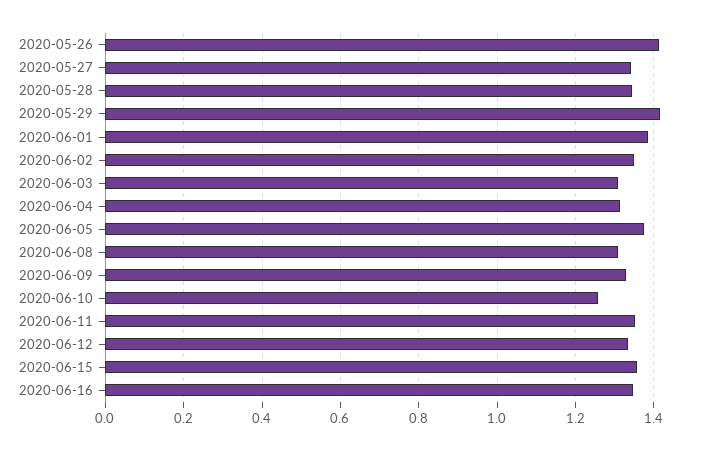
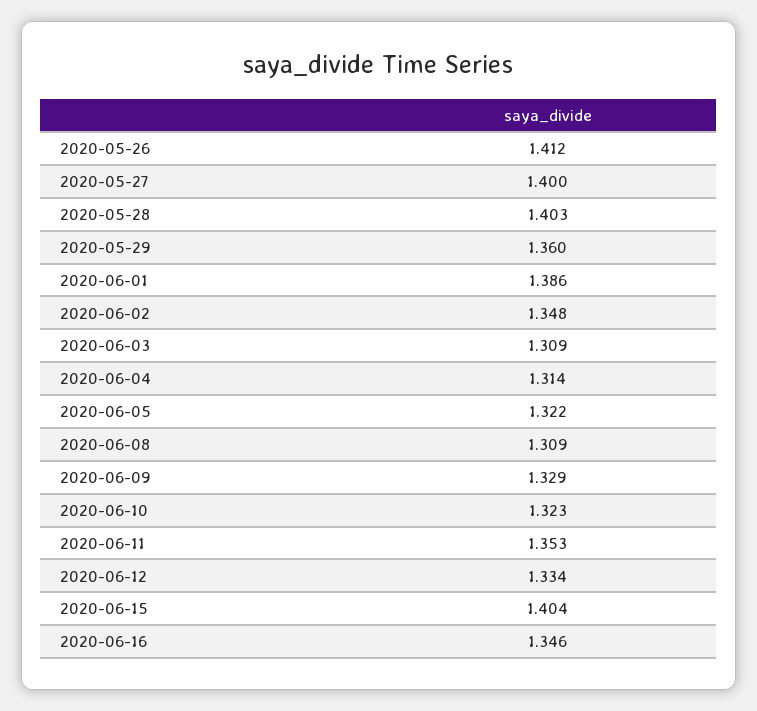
2020-05-27: 1.34 -> 1.4
2020-05-28: 1.34 -> 1.403
2020-05-29: 1.42 -> 1.36
2020-06-05: 1.38 -> 1.322
2020-06-10: 1.26 -> 1.323
2020-06-15: 1.36 -> 1.404

